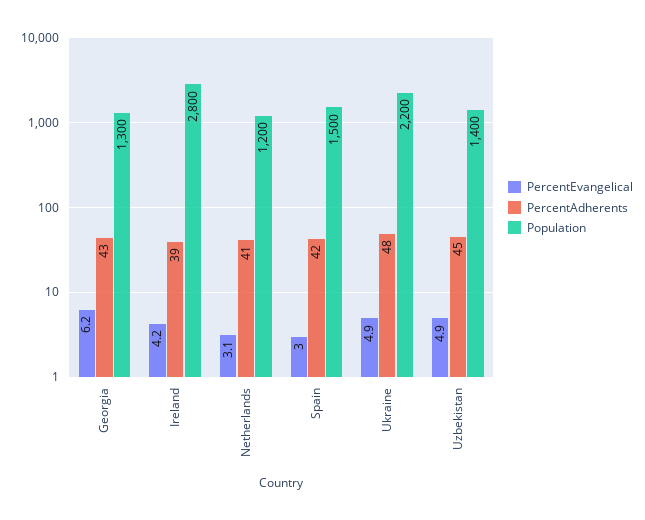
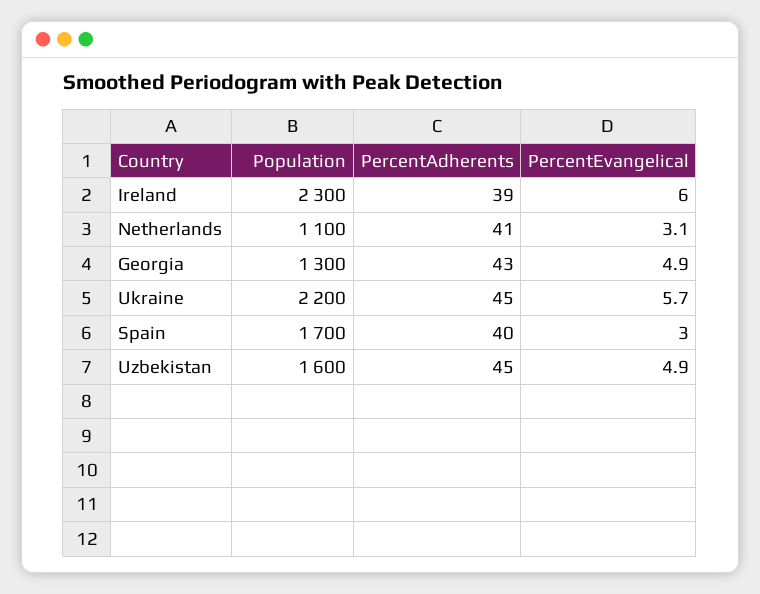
PercentEvangelical, Georgia: 6.2 -> 4.9
PercentEvangelical, Ireland: 4.2 -> 6
Population, Ireland: 2800 -> 2300
Population, Netherlands: 1200 -> 1100
PercentAdherents, Spain: 42 -> 40
Population, Spain: 1500 -> 1700
PercentEvangelical, Ukraine: 4.9 -> 5.7
PercentAdherents, Ukraine: 48 -> 45
Population, Uzbekistan: 1400 -> 1600

